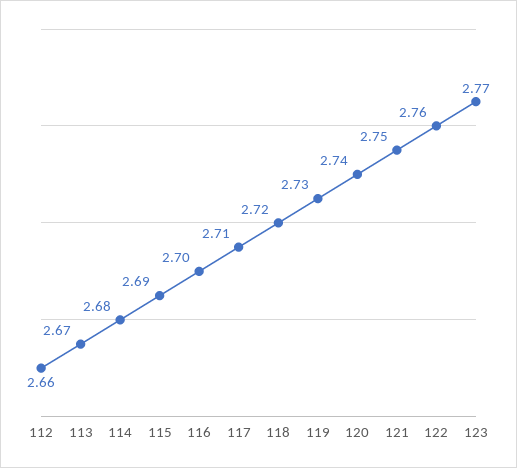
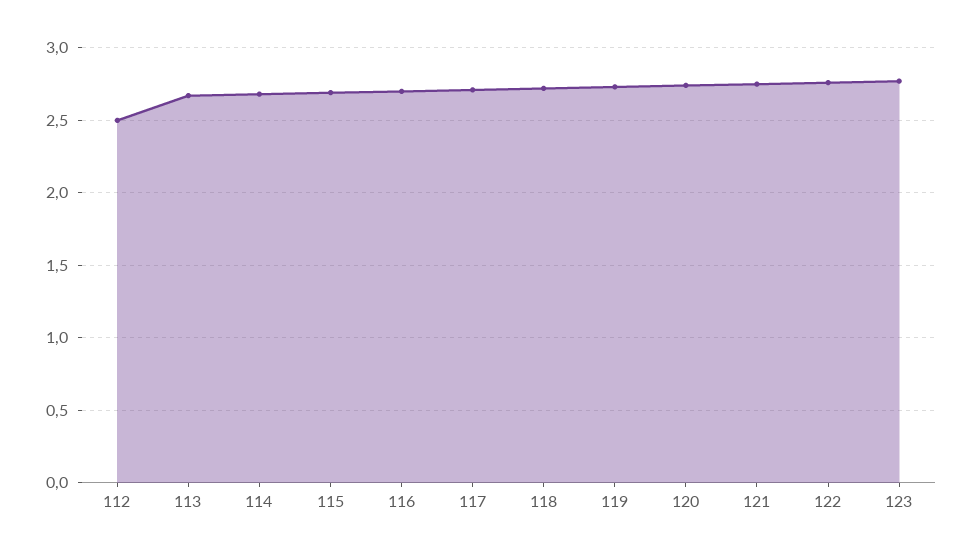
112: 2.66 -> 2.5

